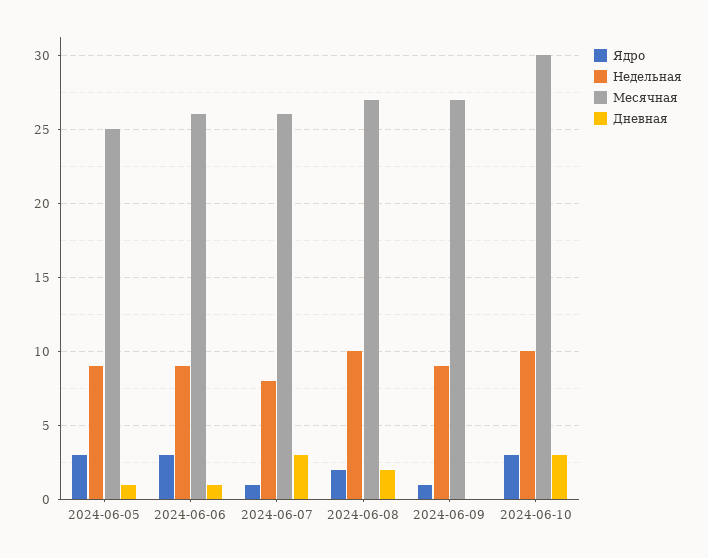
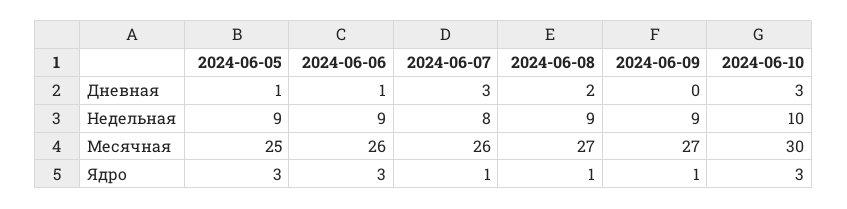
Ядро, 2024-06-08: 2 -> 1
Недельная, 2024-06-08: 10 -> 9

